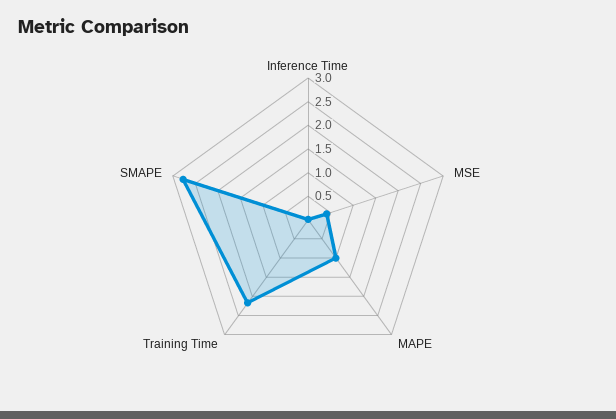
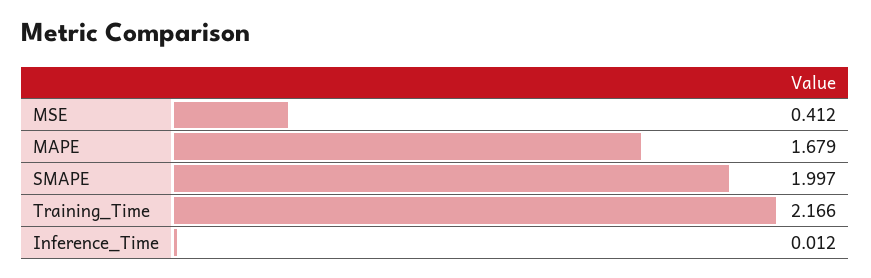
MAPE: 1 -> 1.679
SMAPE: 2.75 -> 1.997

